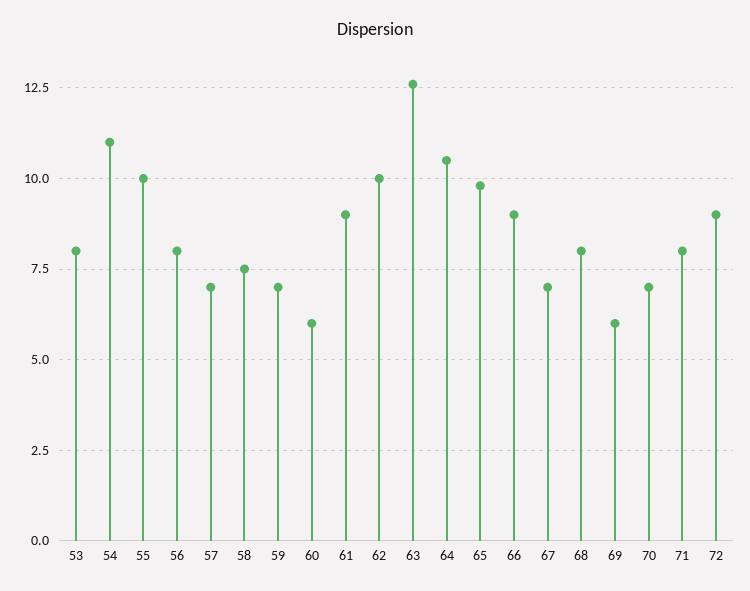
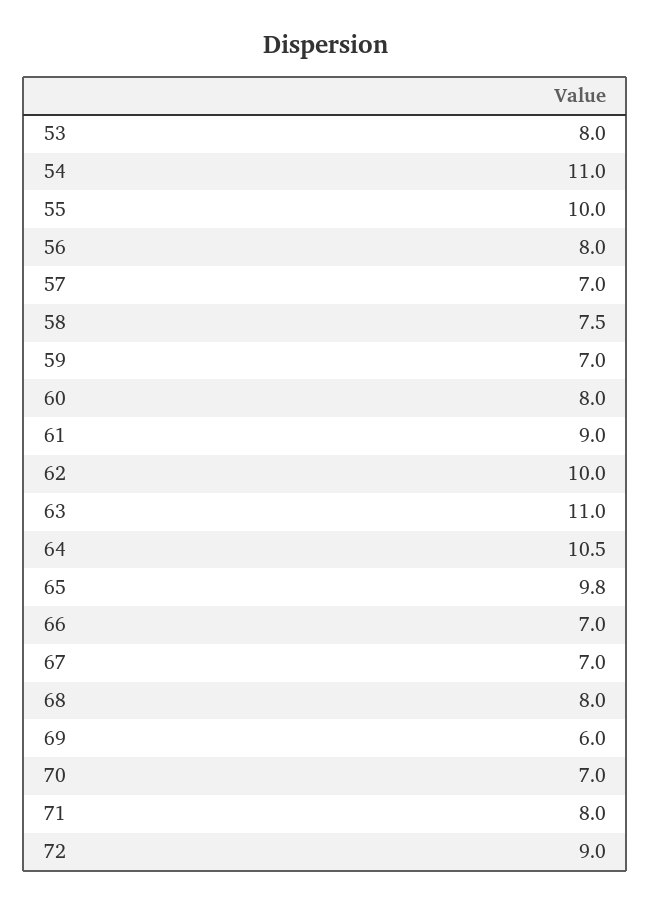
60: 6 -> 8
63: 12.5 -> 11
66: 9 -> 7

